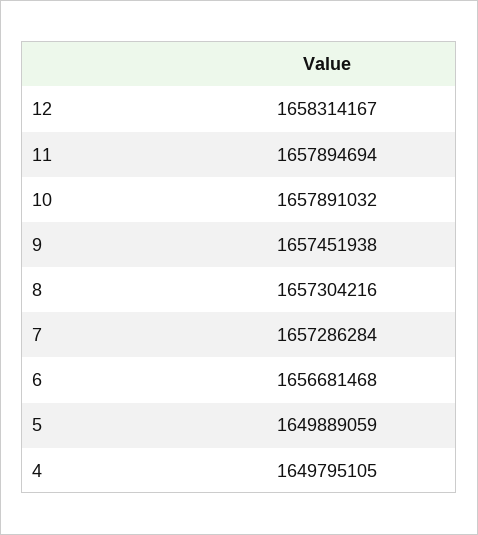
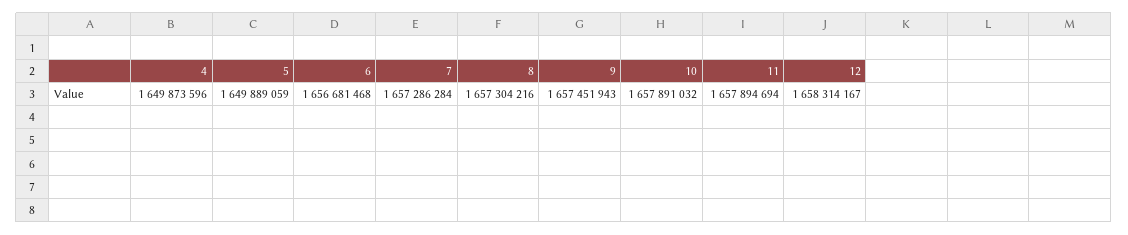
9: 1657451938 -> 1657451943
4: 1649795105 -> 1649873596

